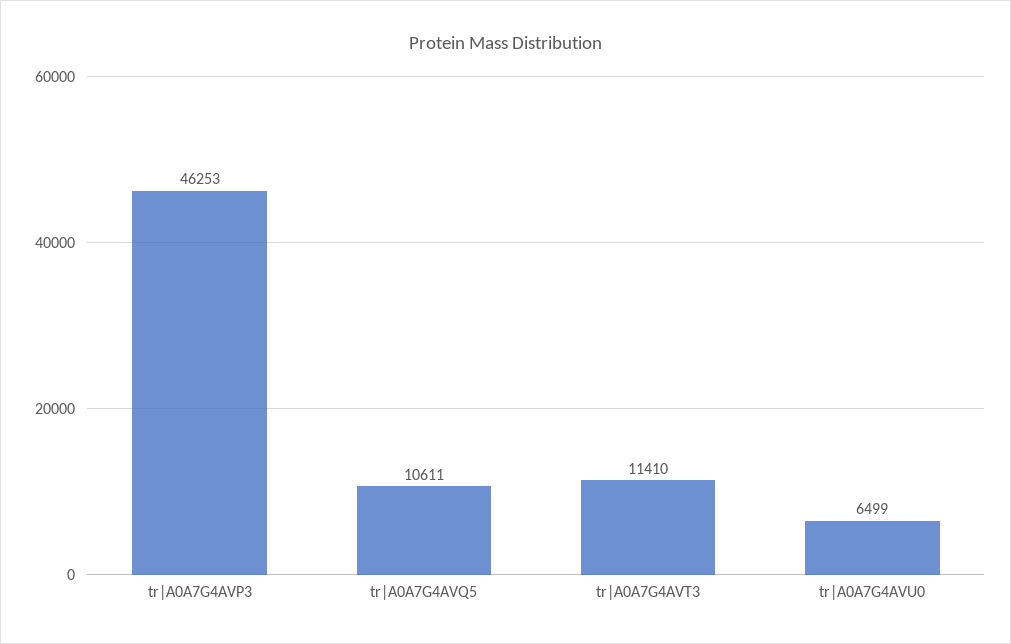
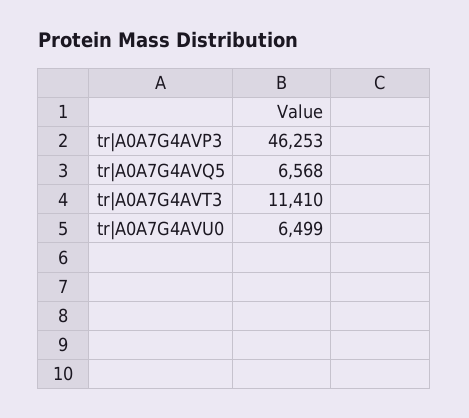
tr|A0A7G4AVQ5: 10611 -> 6568

